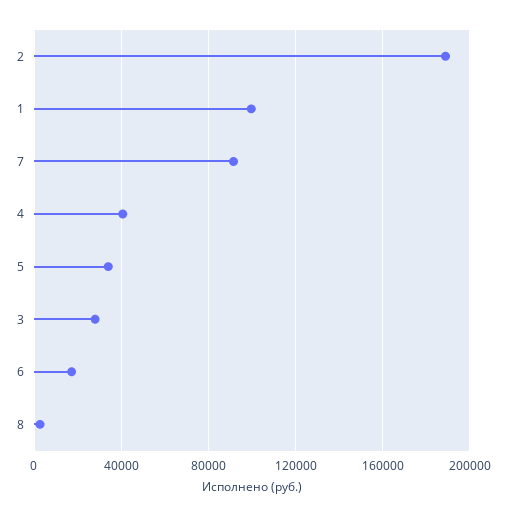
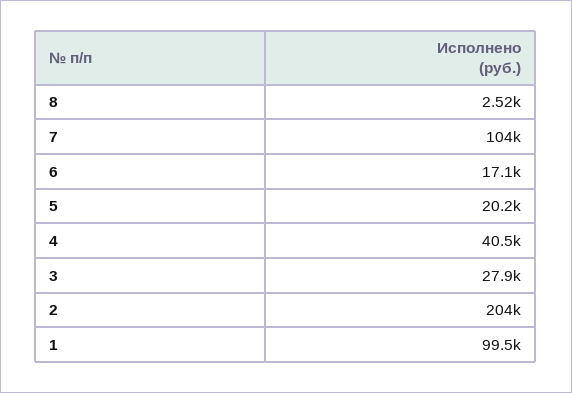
2: 190000 -> 204000
7: 90000 -> 104000
5: 35000 -> 20200

